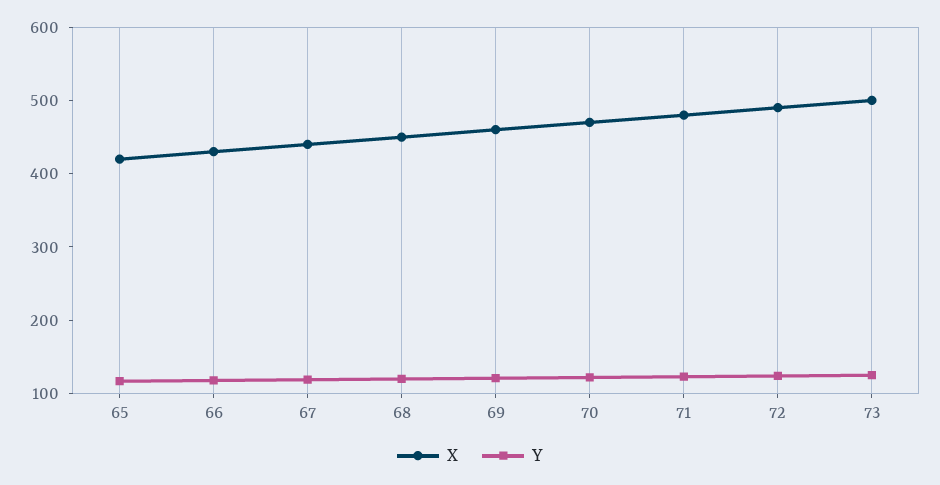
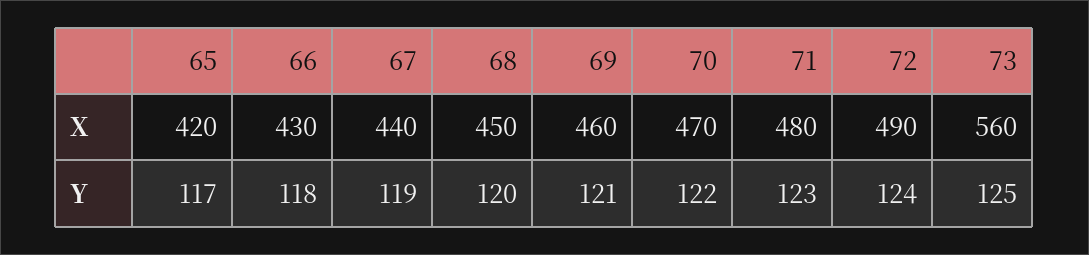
X, 73: 500 -> 560

